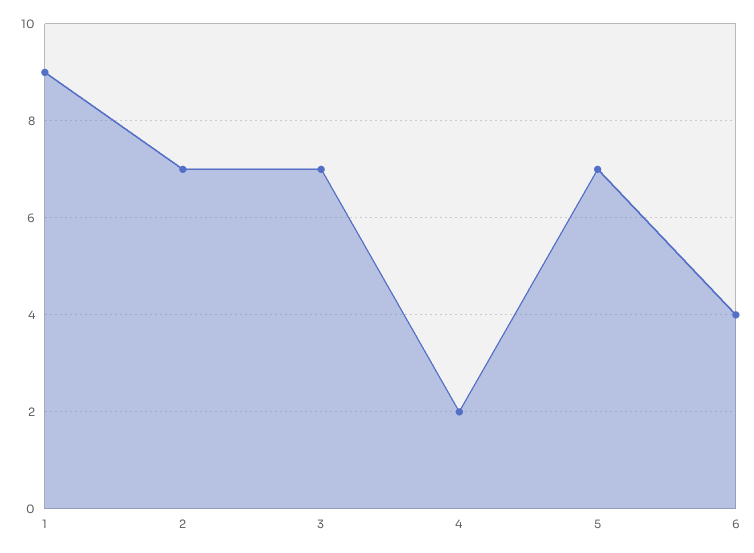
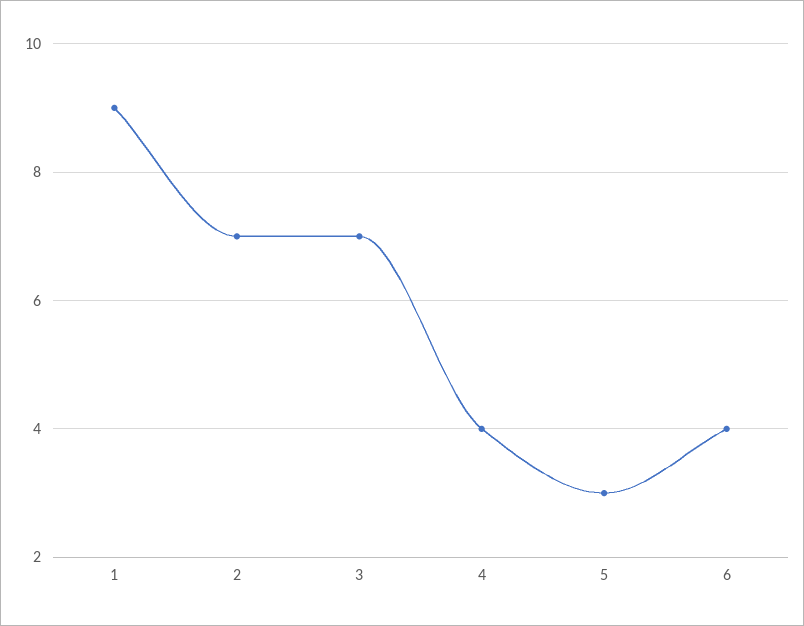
4: 2 -> 4
5: 7 -> 3

